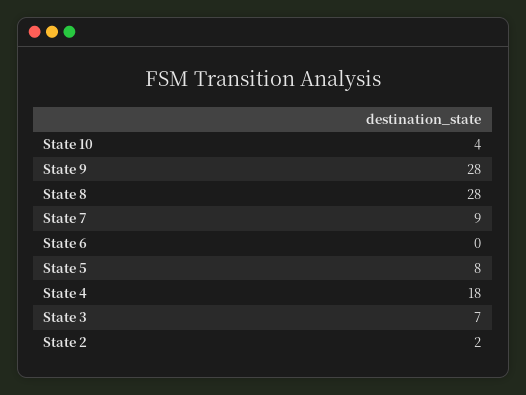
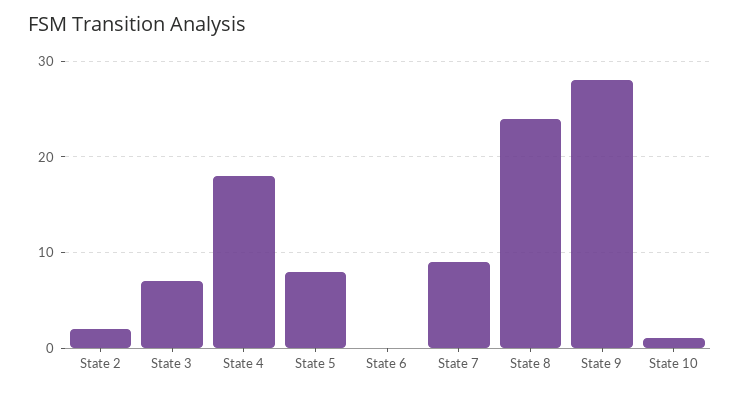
State 10: 4 -> 1
State 8: 28 -> 24

